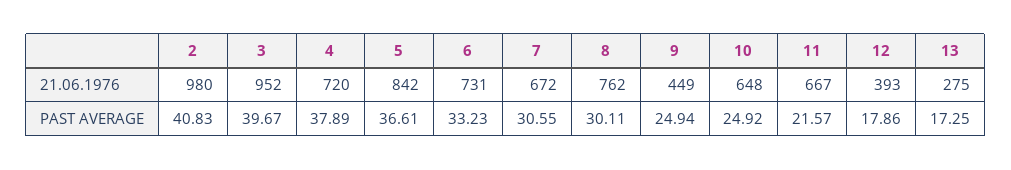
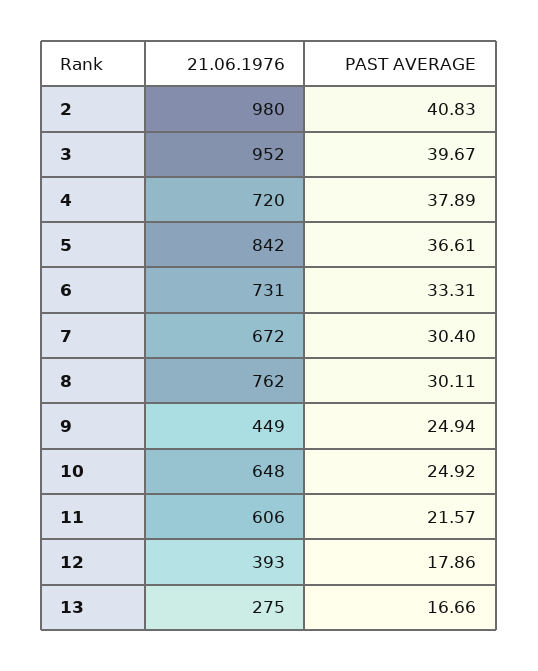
11, 21.06.1976: 667 -> 606
6, PAST AVERAGE: 33.23 -> 33.31
7, PAST AVERAGE: 30.55 -> 30.4
13, PAST AVERAGE: 17.25 -> 16.66

